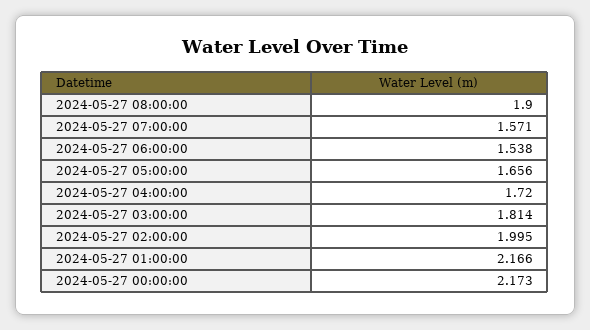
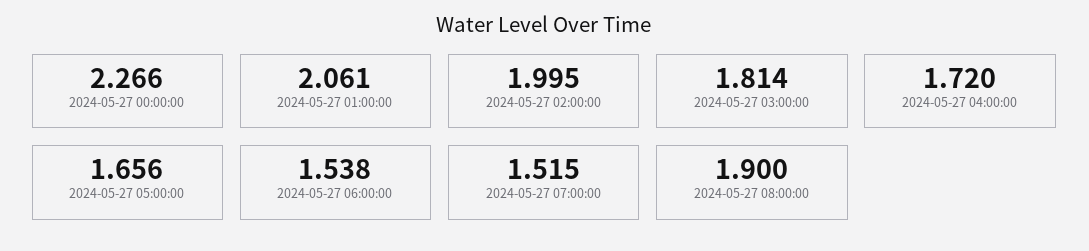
2024-05-27 07:00:00: 1.571 -> 1.515
2024-05-27 01:00:00: 2.166 -> 2.061
2024-05-27 00:00:00: 2.173 -> 2.266

